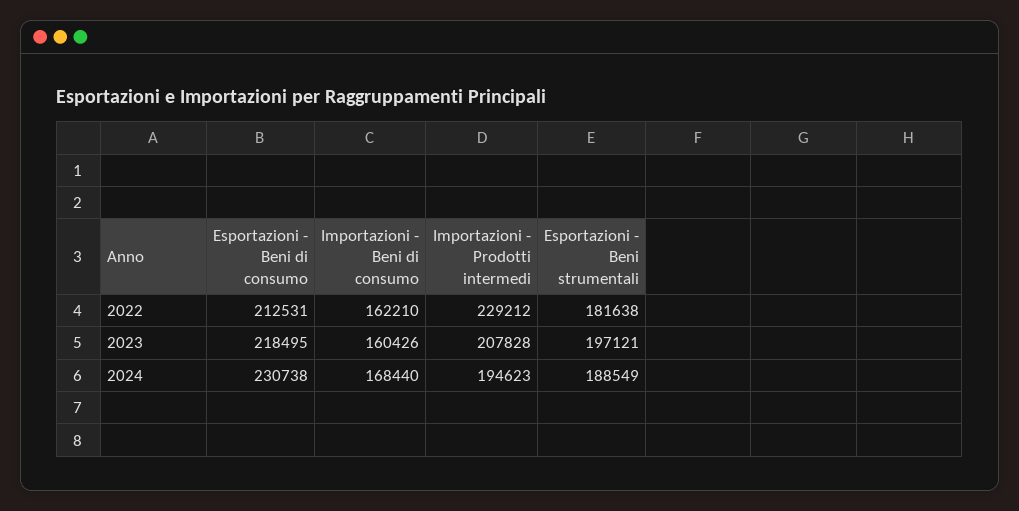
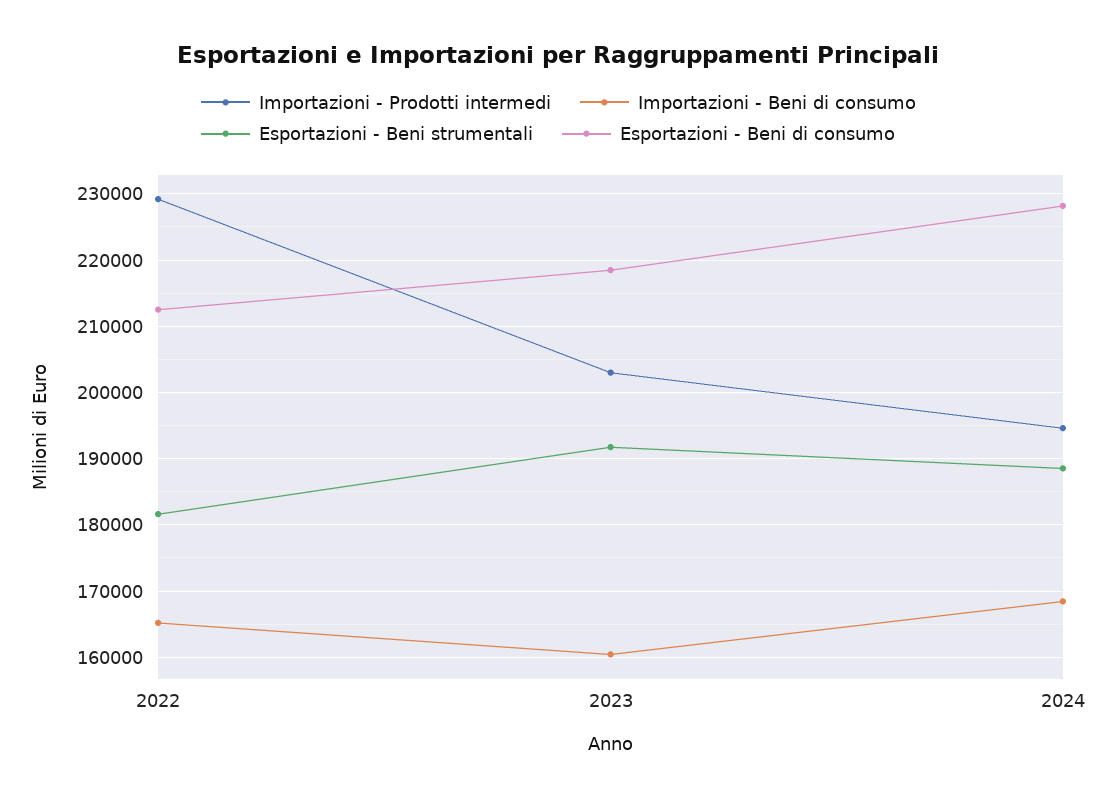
Importazioni - Beni di consumo, 2022: 162210 -> 165000
Importazioni - Prodotti intermedi, 2023: 207828 -> 203000
Esportazioni - Beni strumentali, 2023: 197121 -> 192000
Esportazioni - Beni di consumo, 2024: 230738 -> 228000

